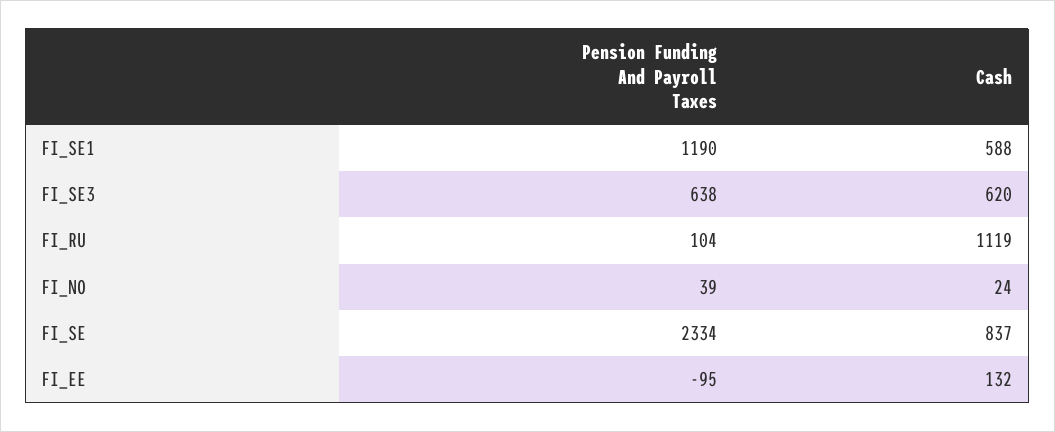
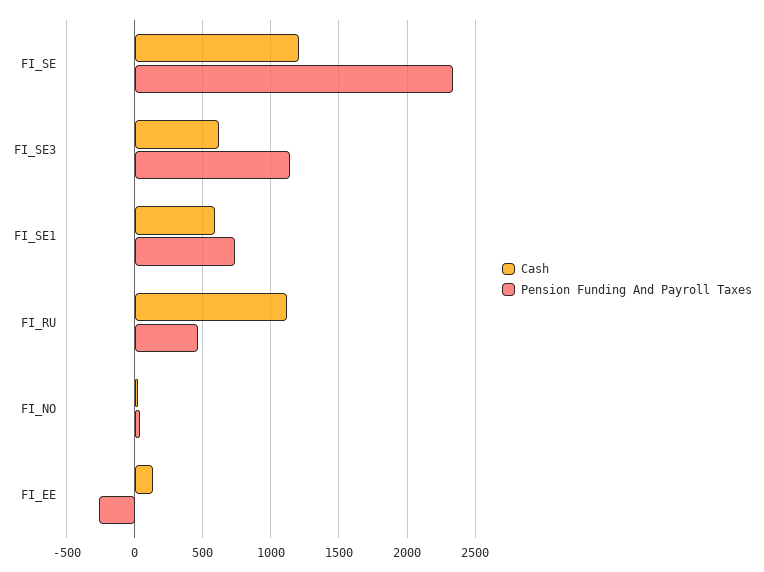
Pension Funding And Payroll Taxes, FI_SE1: 1190 -> 750
Pension Funding And Payroll Taxes, FI_SE3: 638 -> 1150
Pension Funding And Payroll Taxes, FI_RU: 104 -> 450
Cash, FI_SE: 837 -> 1200
Pension Funding And Payroll Taxes, FI_EE: -95 -> -250

